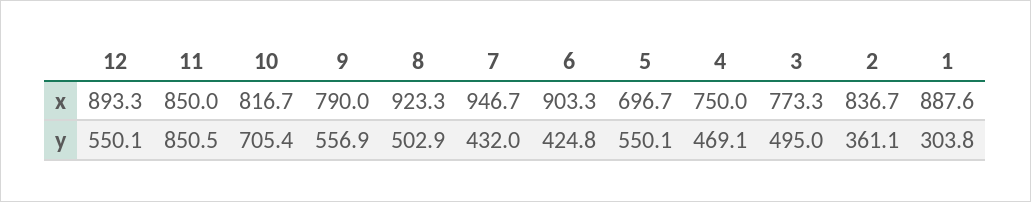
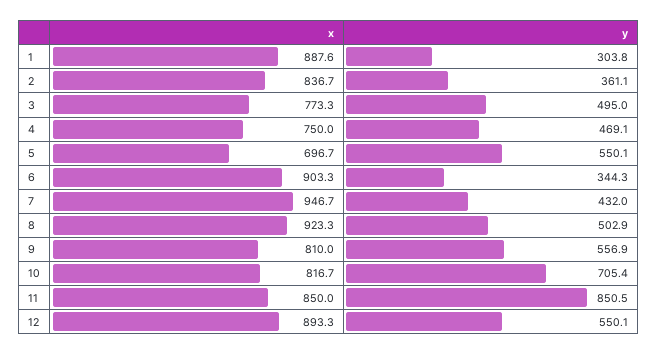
9, x: 790 -> 810
6, y: 424.8 -> 344.3

